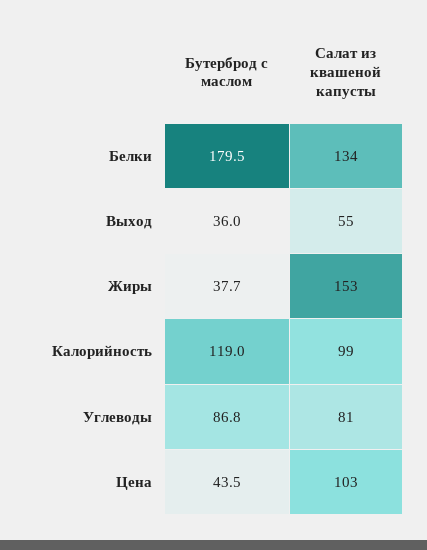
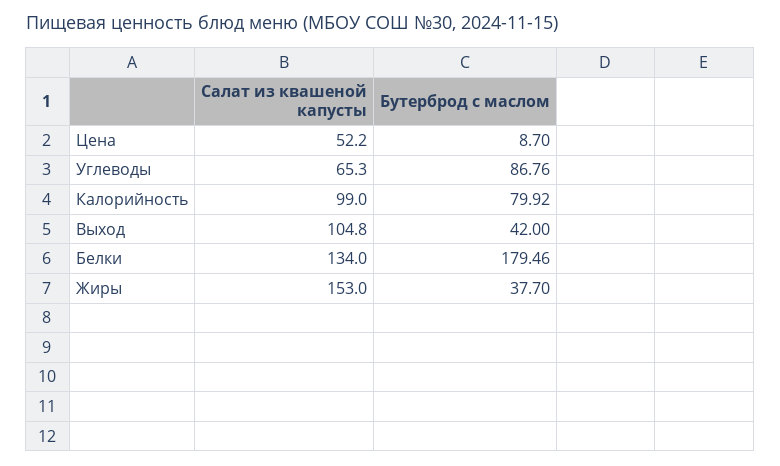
Бутерброд с маслом, Выход: 36 -> 42
Салат из квашеной капусты, Выход: 55 -> 104.8
Бутерброд с маслом, Калорийность: 119 -> 79.92
Салат из квашеной капусты, Углеводы: 81 -> 65.3
Бутерброд с маслом, Цена: 43.5 -> 8.7
Салат из квашеной капусты, Цена: 103 -> 52.2

